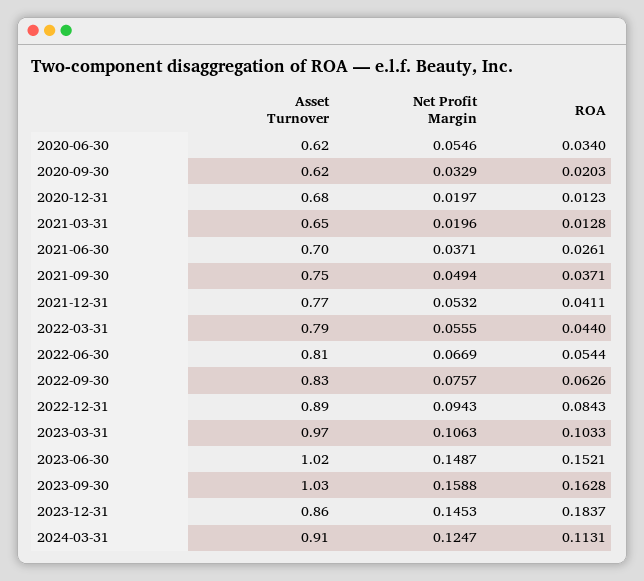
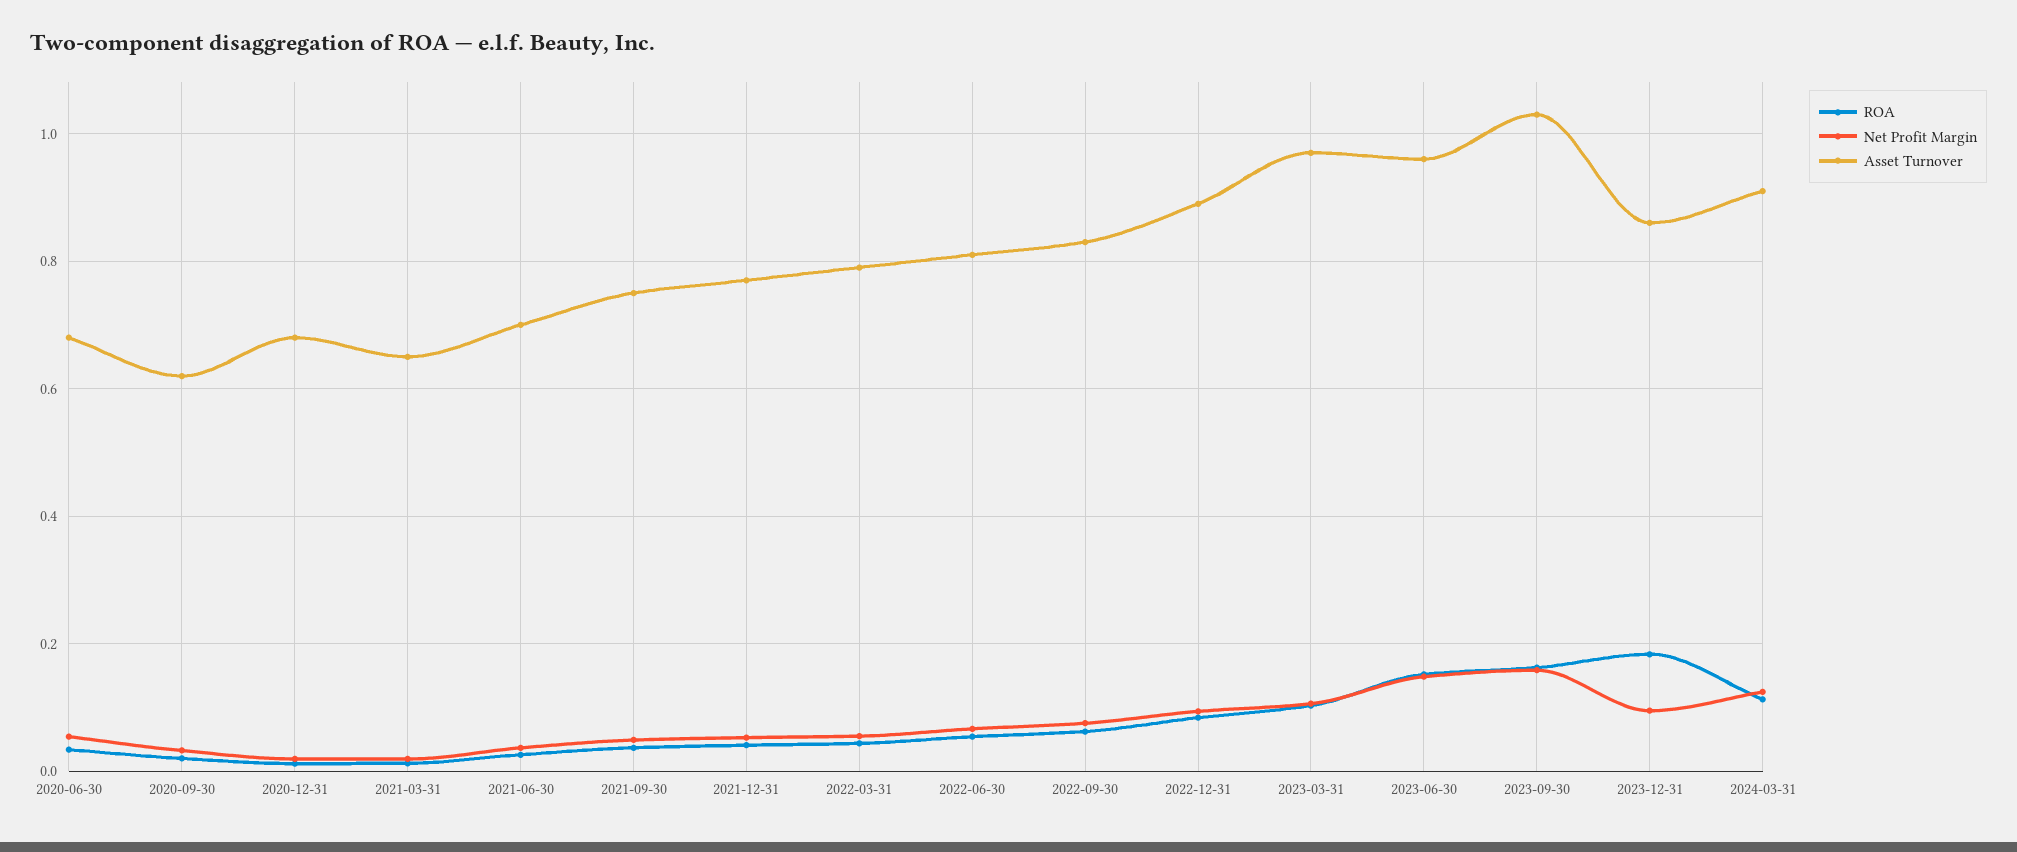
Asset Turnover, 2020-06-30: 0.62 -> 0.68
Asset Turnover, 2023-06-30: 1.02 -> 0.96
Net Profit Margin, 2023-12-31: 0.1453 -> 0.1

